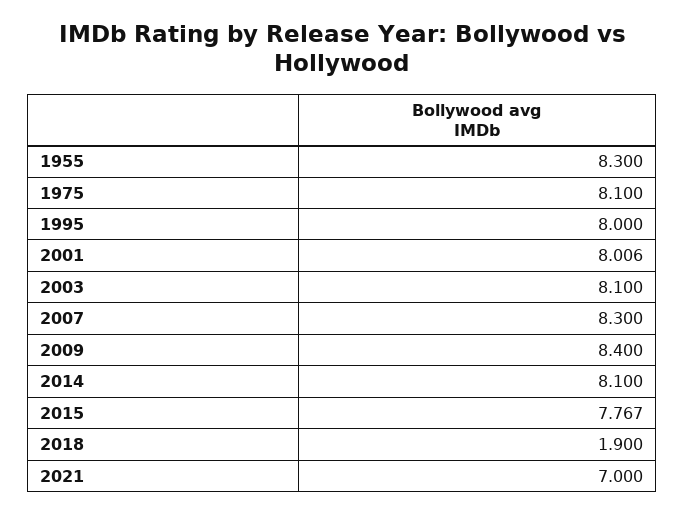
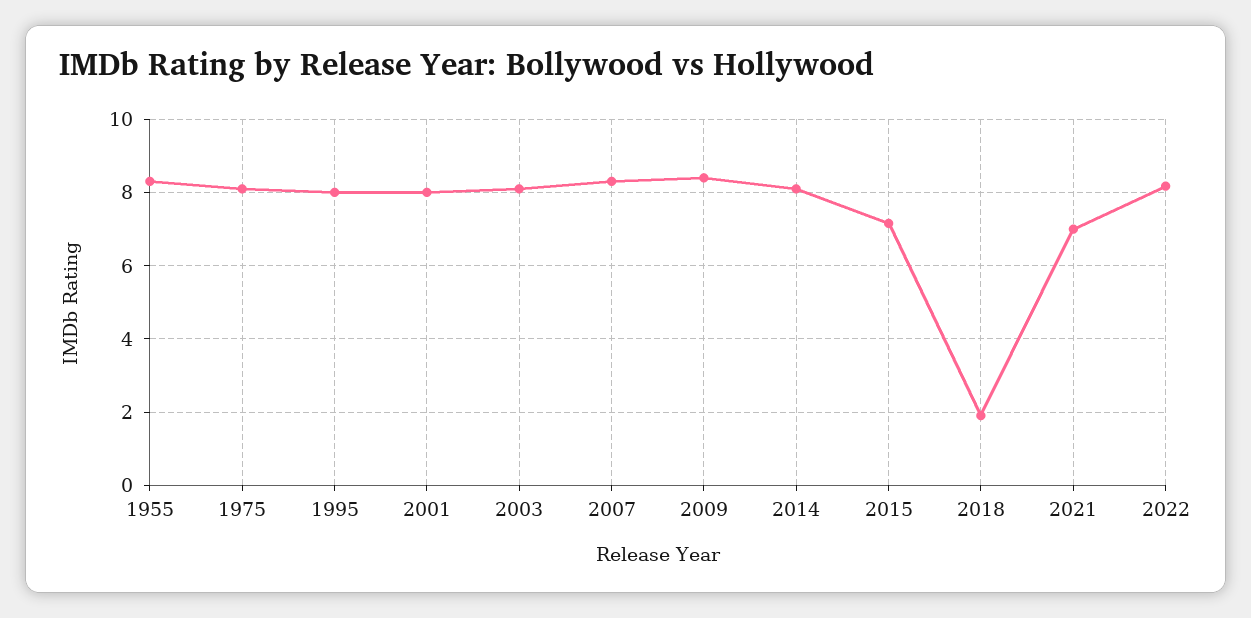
2015: 7.767 -> 7.2
2022: none -> 8.2

